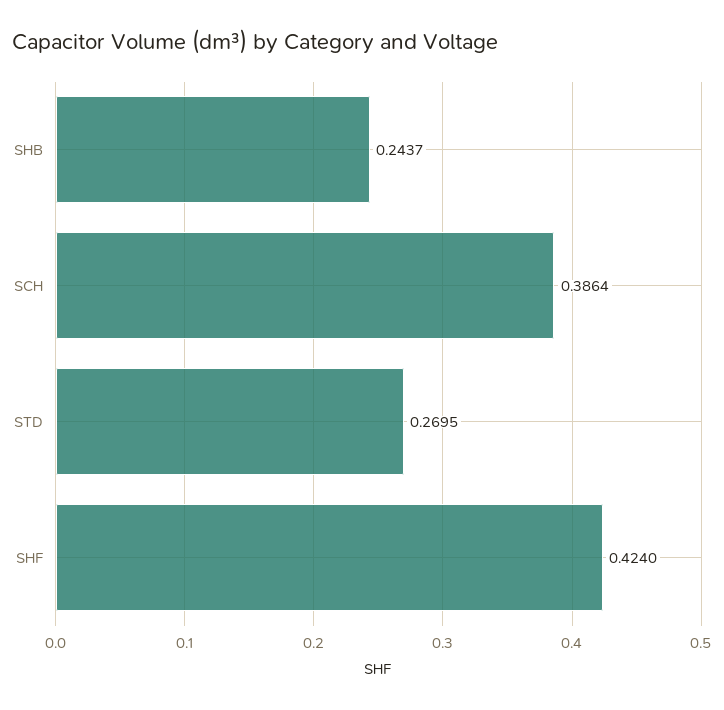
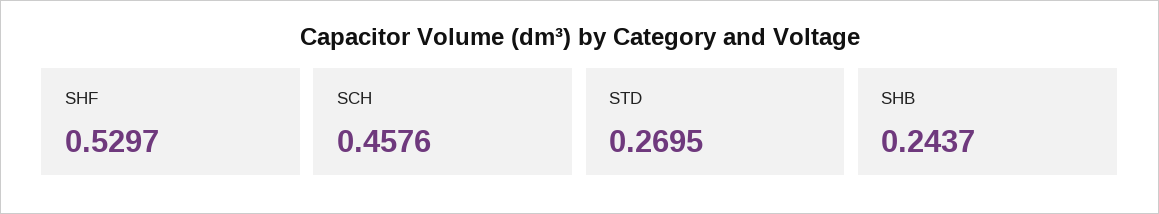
SCH: 0.3864 -> 0.4576
SHF: 0.424 -> 0.5297

